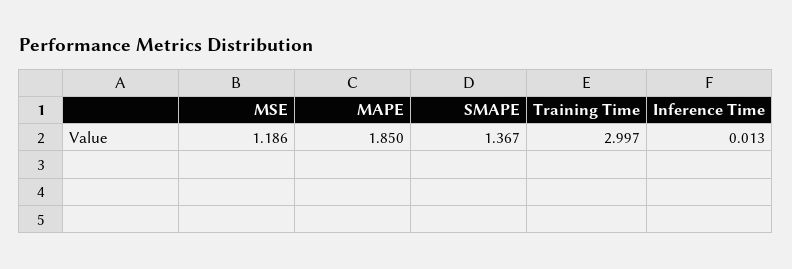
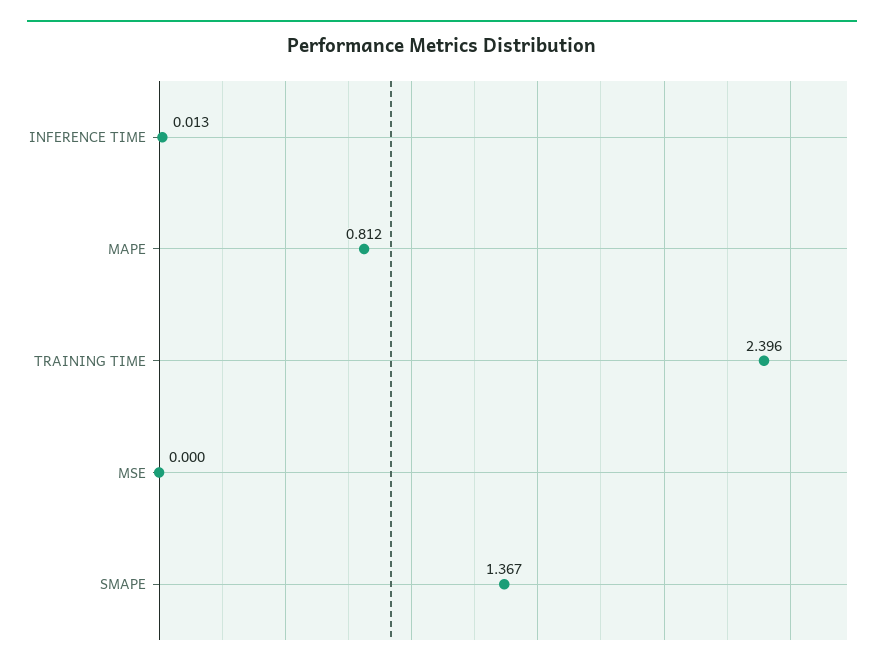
MSE: 1.186 -> 0
MAPE: 1.85 -> 0.812
Training Time: 2.997 -> 2.396

